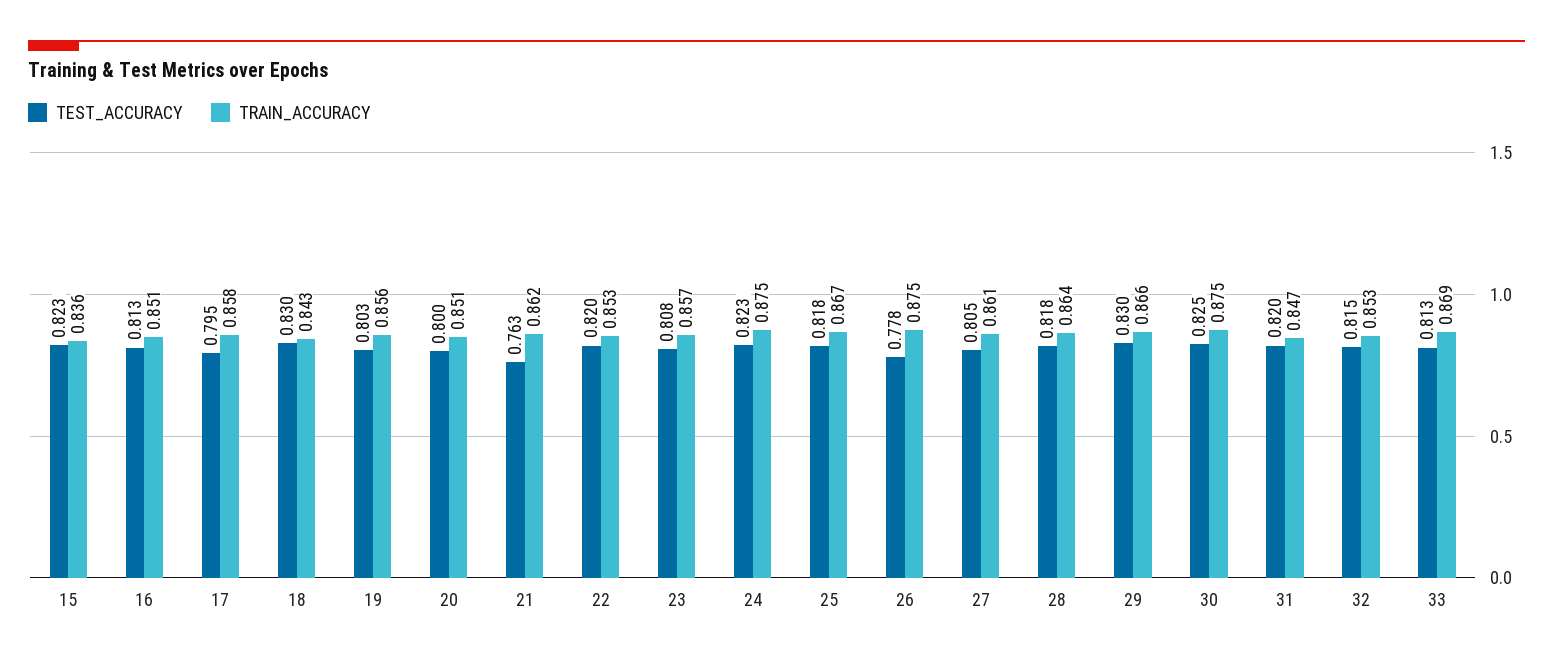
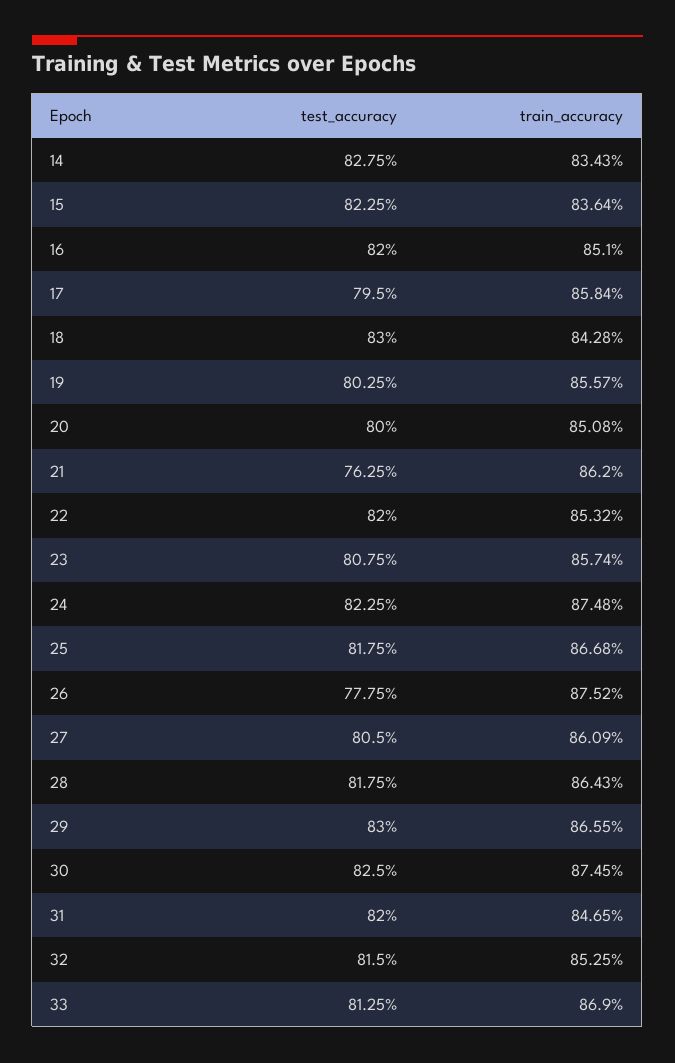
TEST_ACCURACY, 16: 0.813 -> 0.82
TEST_ACCURACY, 14: none -> 0.8275
TRAIN_ACCURACY, 14: none -> 0.8343

